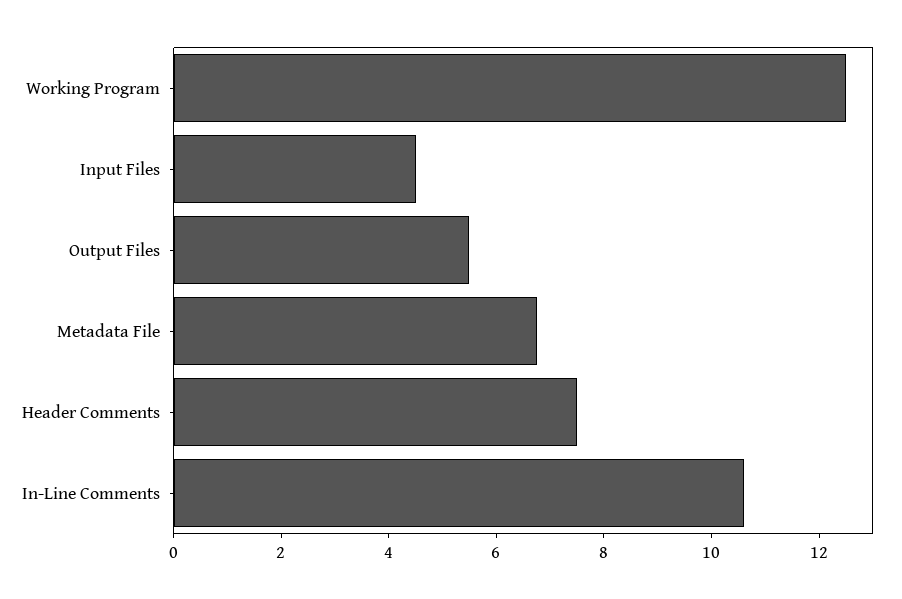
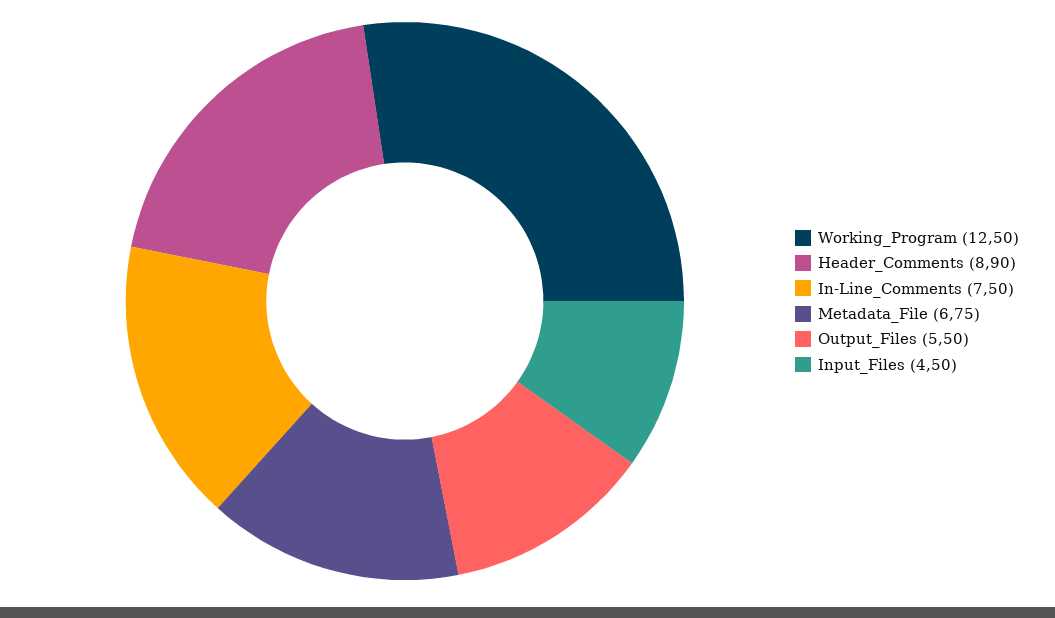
Header Comments: 7.5 -> 8.9
In-Line Comments: 10.5 -> 7.5

